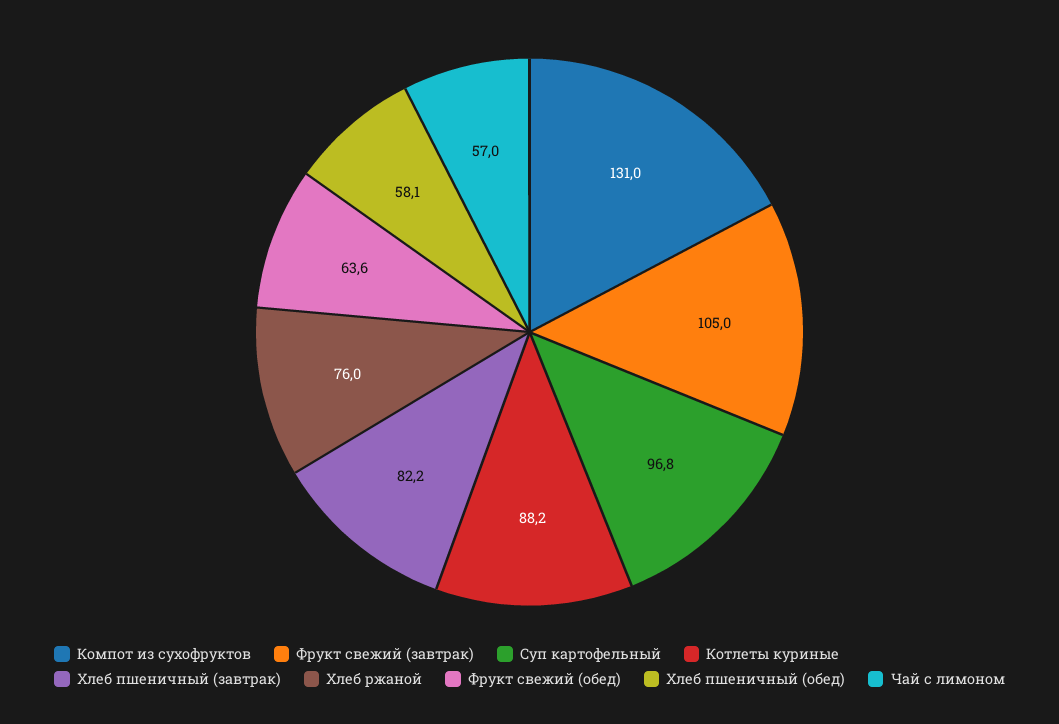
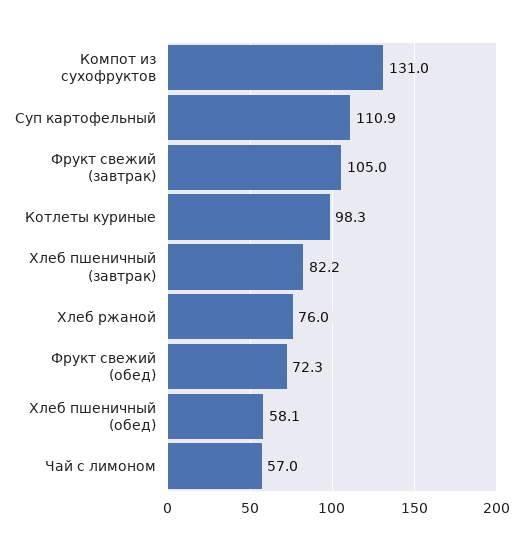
Суп картофельный: 96.8 -> 110.9
Котлеты куриные: 88.2 -> 98.3
Фрукт свежий (обед): 63.6 -> 72.3

